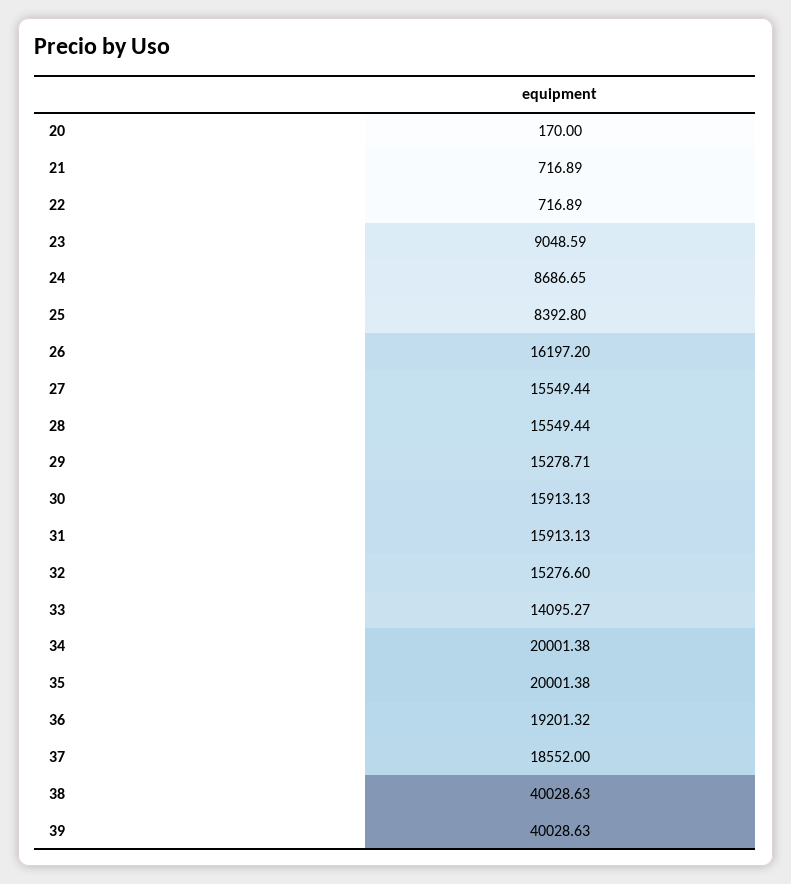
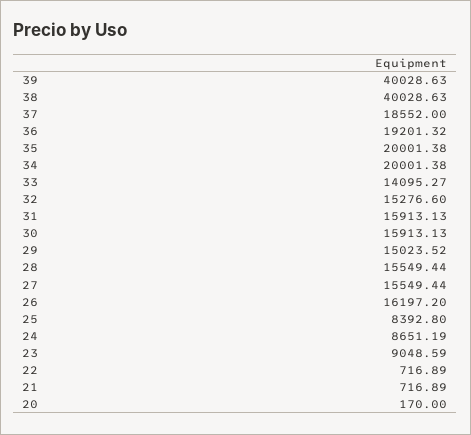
24: 8686.65 -> 8651.19
29: 15278.71 -> 15023.52

